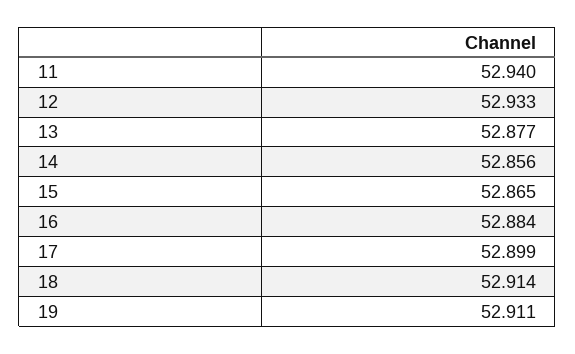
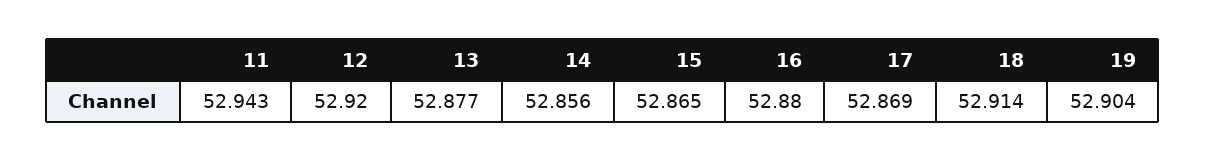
11: 52.94 -> 52.943
12: 52.933 -> 52.92
16: 52.884 -> 52.88
17: 52.899 -> 52.869
19: 52.911 -> 52.904

